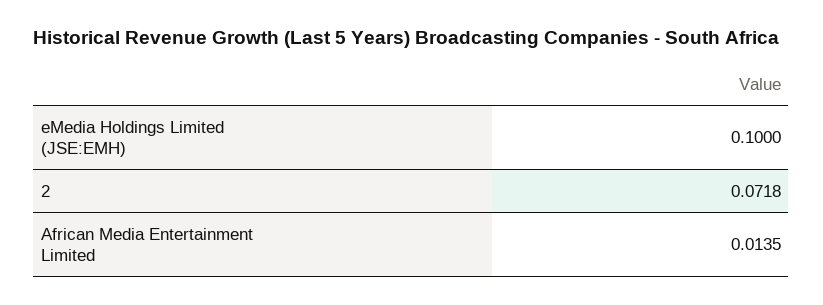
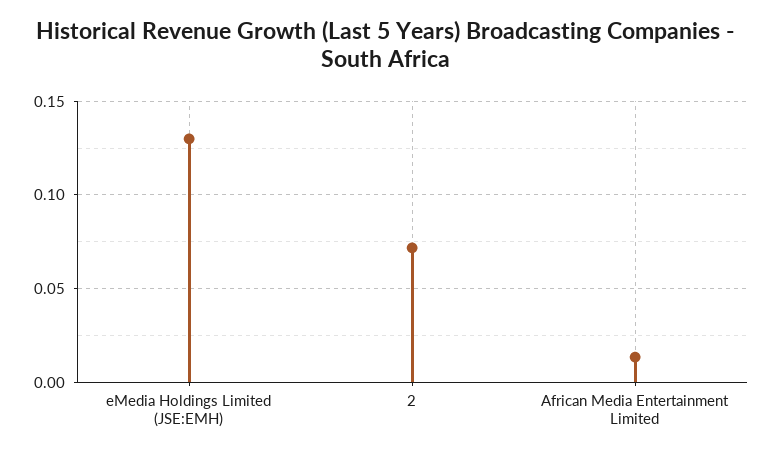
eMedia Holdings Limited (JSE:EMH): 0.1 -> 0.13

